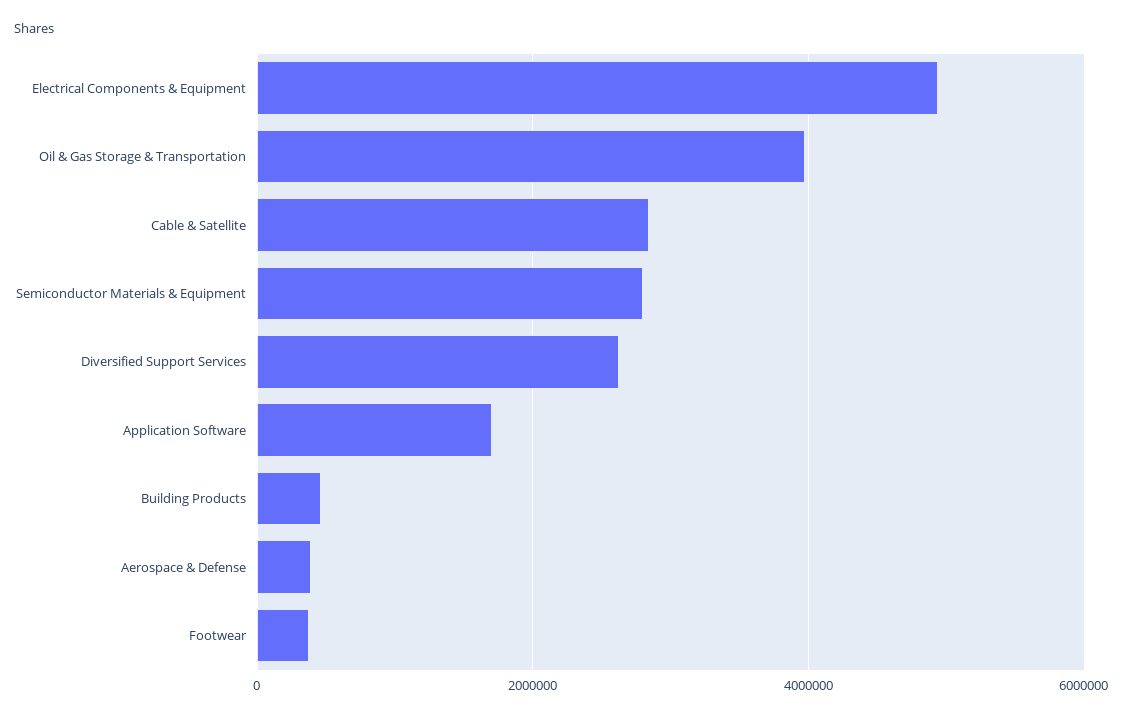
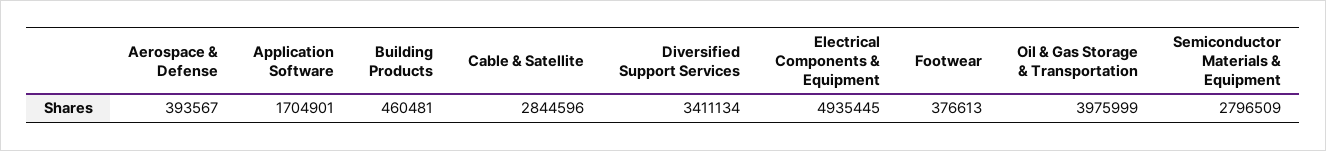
Diversified Support Services: 2600000 -> 3411134

